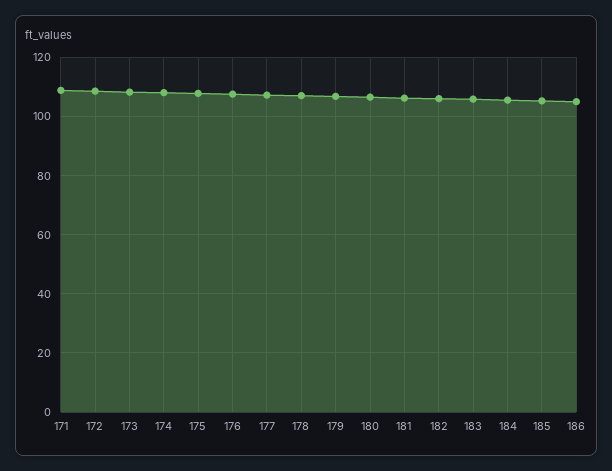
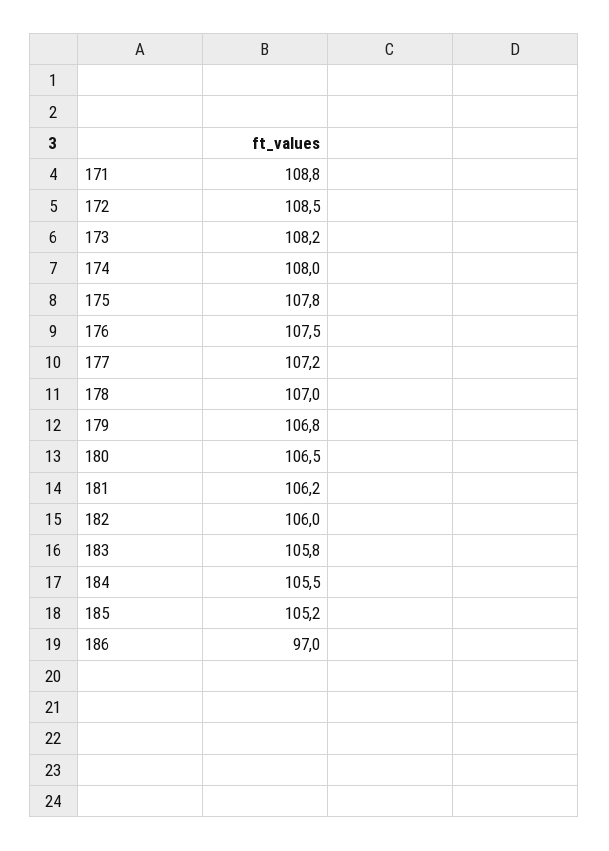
186: 105 -> 97

